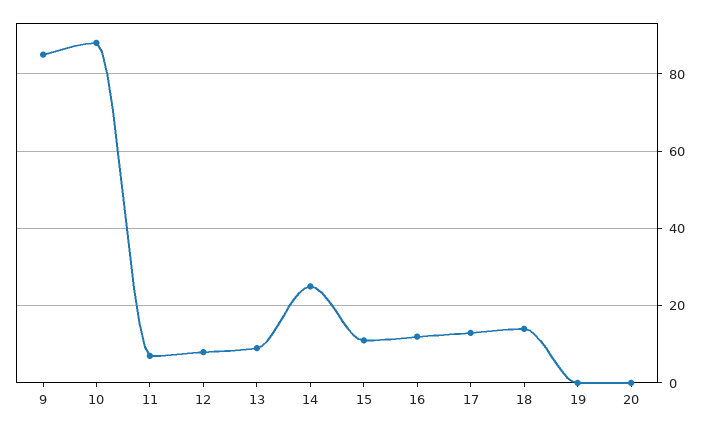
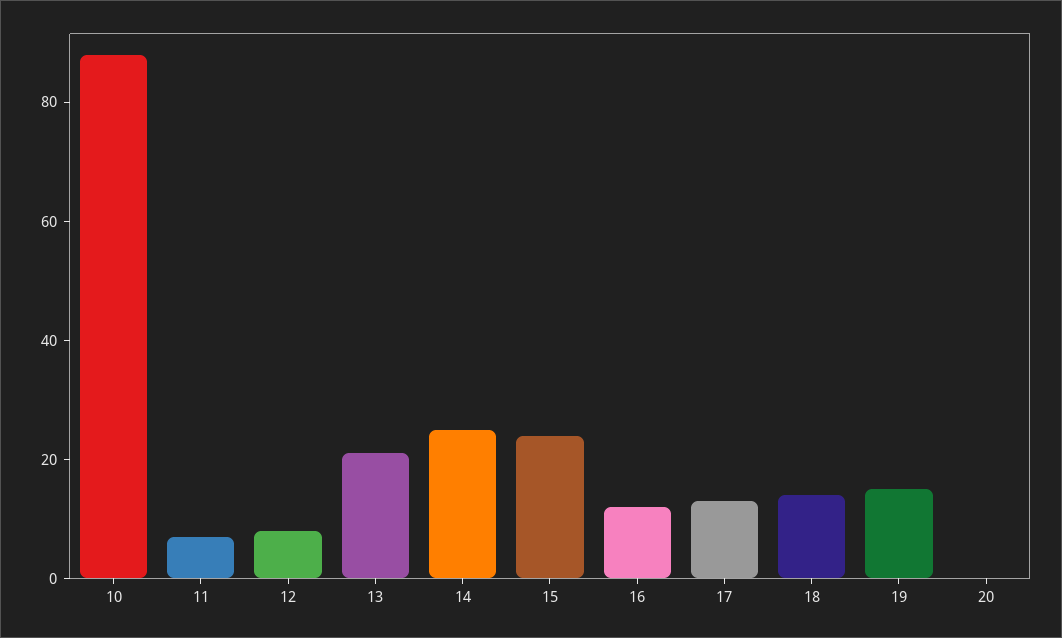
9: 85 -> none
13: 10 -> 20
15: 10 -> 25
19: 0 -> 15

